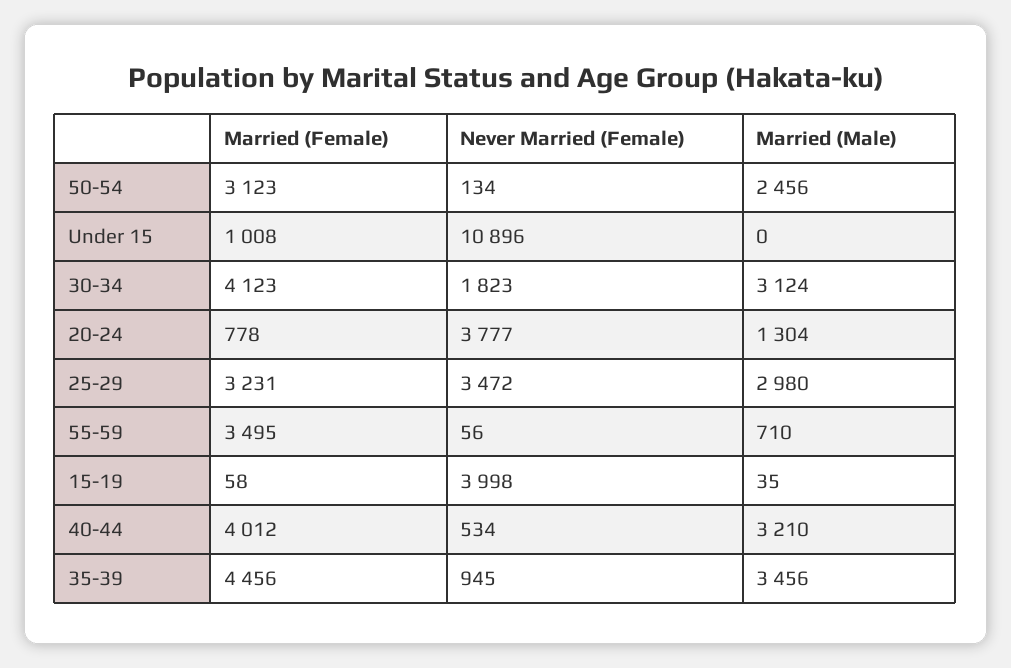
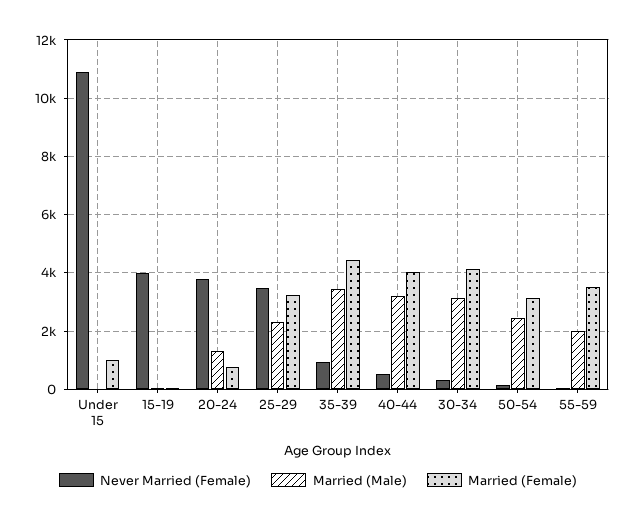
Never Married (Female), 30-34: 1823 -> 250
Married (Male), 25-29: 2980 -> 2250
Married (Male), 55-59: 710 -> 2000

